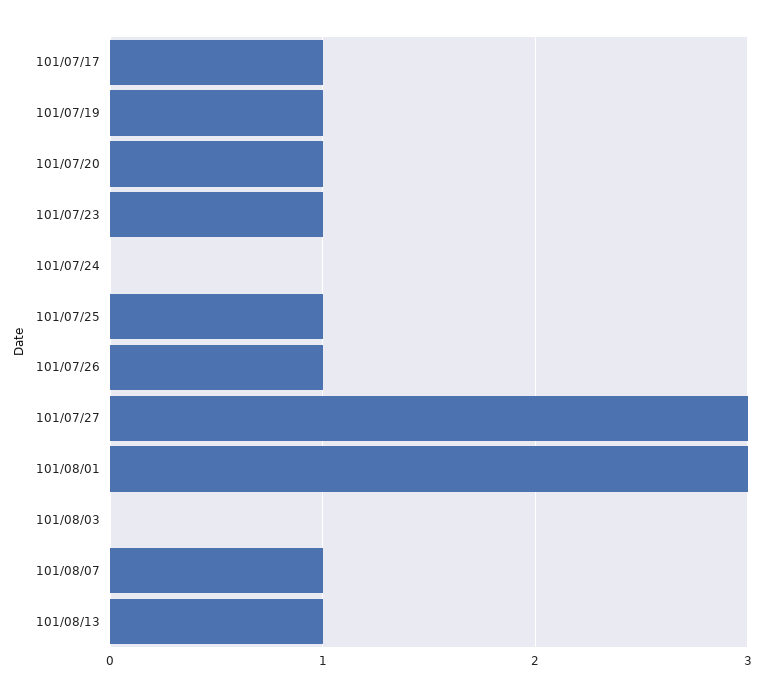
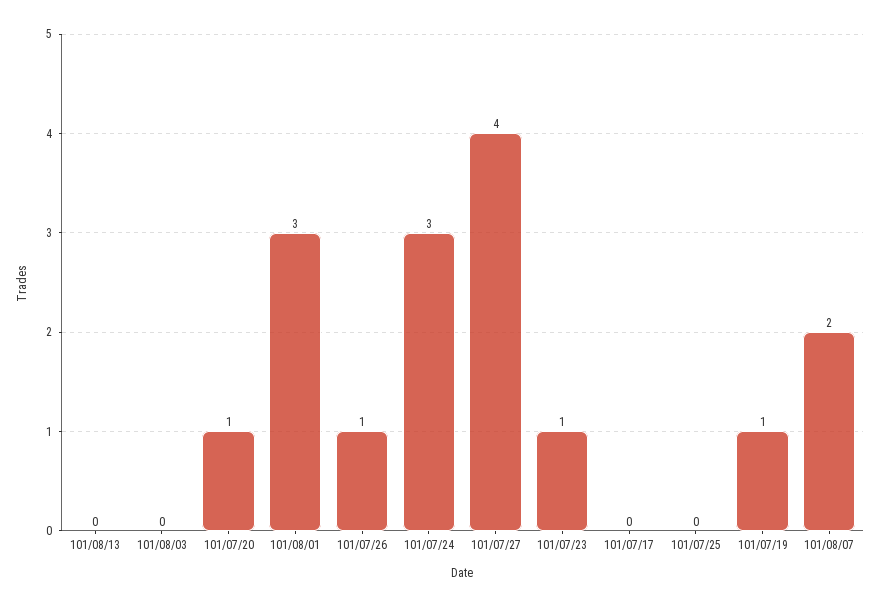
101/07/17: 1 -> 0
101/07/24: 0 -> 3
101/07/25: 1 -> 0
101/07/27: 3 -> 4
101/08/07: 1 -> 2
101/08/13: 1 -> 0

